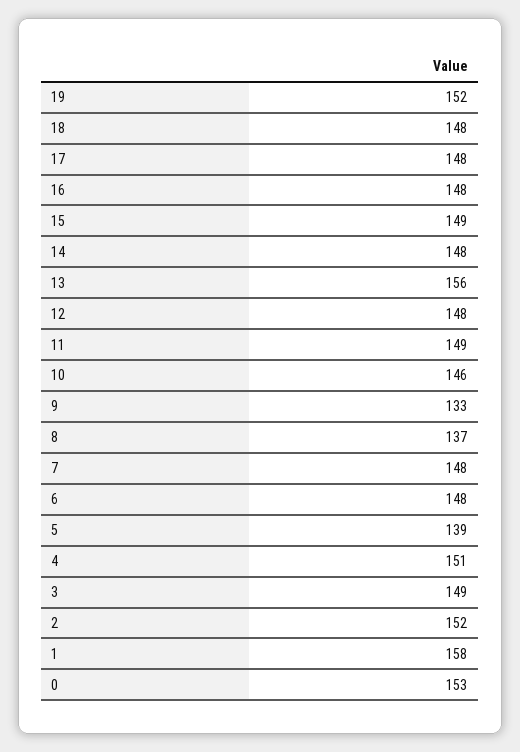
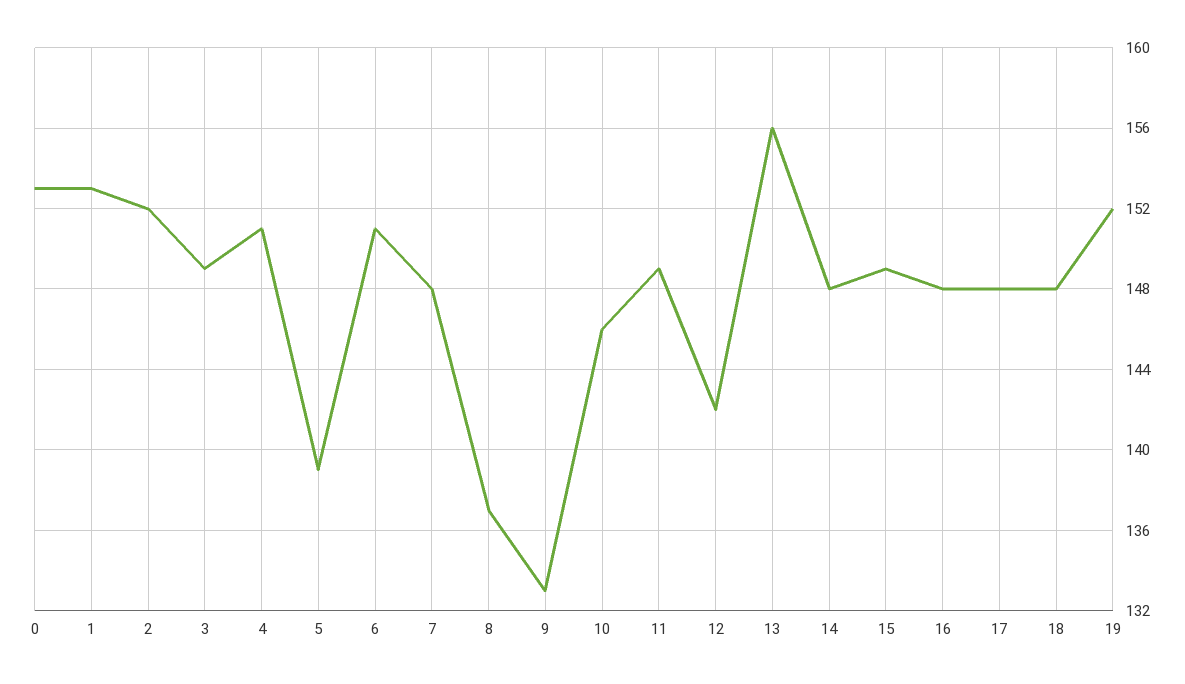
12: 148 -> 142
6: 148 -> 151
1: 158 -> 153

